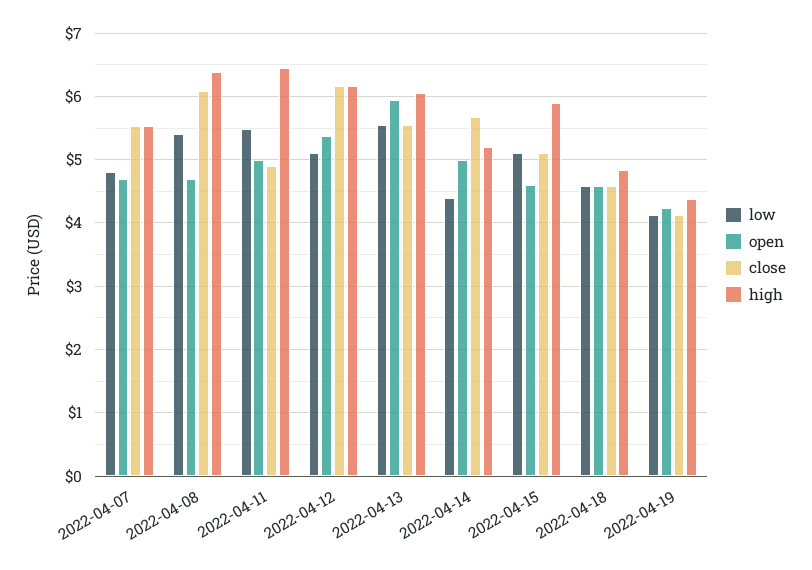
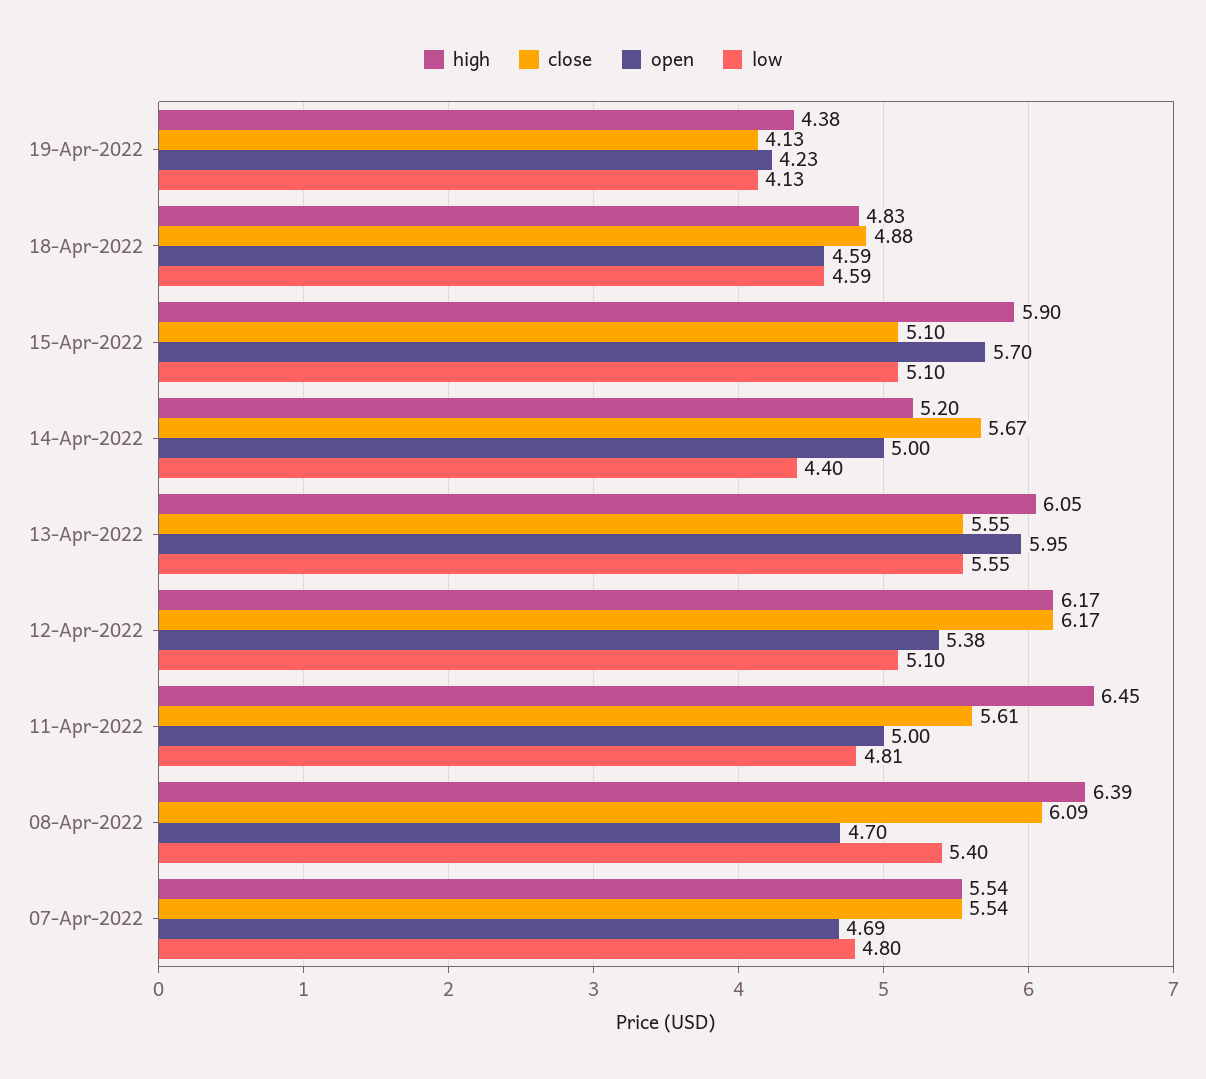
low, 2022-04-11: 5.5 -> 4.81
close, 2022-04-11: 4.9 -> 5.61
open, 2022-04-15: 4.6 -> 5.7
close, 2022-04-18: 4.6 -> 4.88

